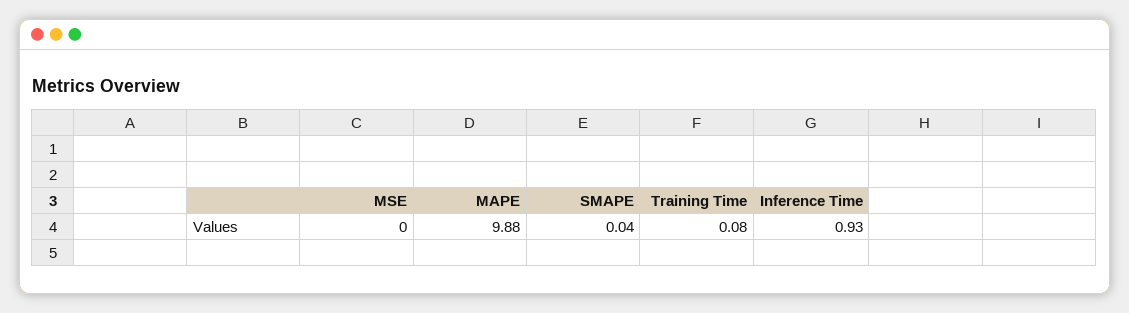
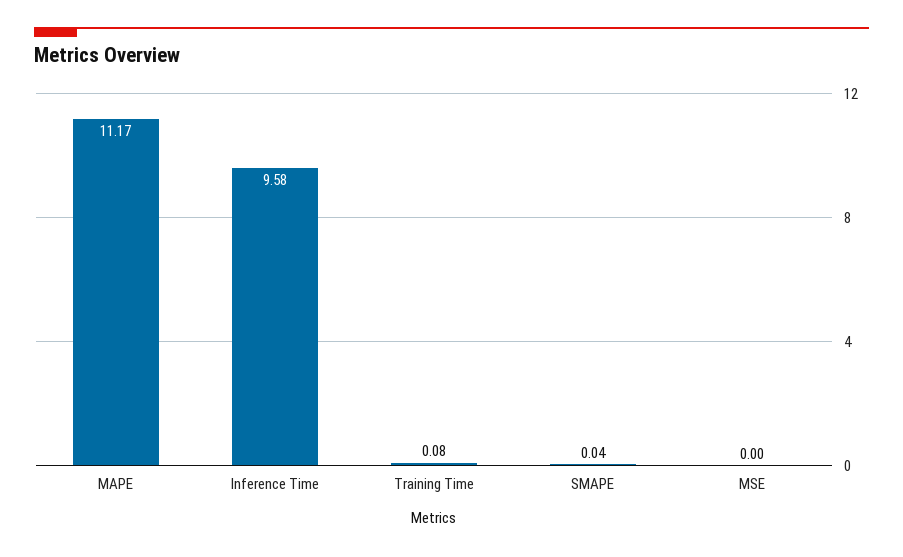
MAPE: 9.88 -> 11.17
Inference Time: 0.93 -> 9.58

